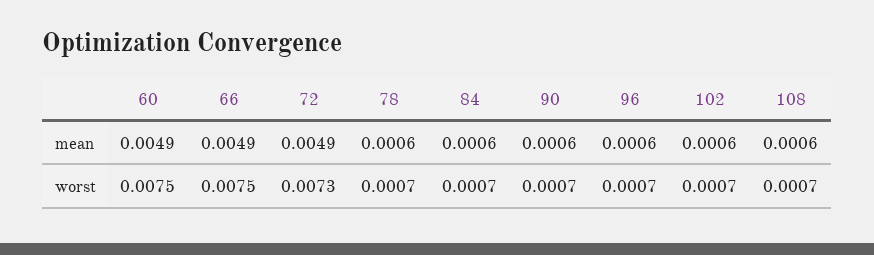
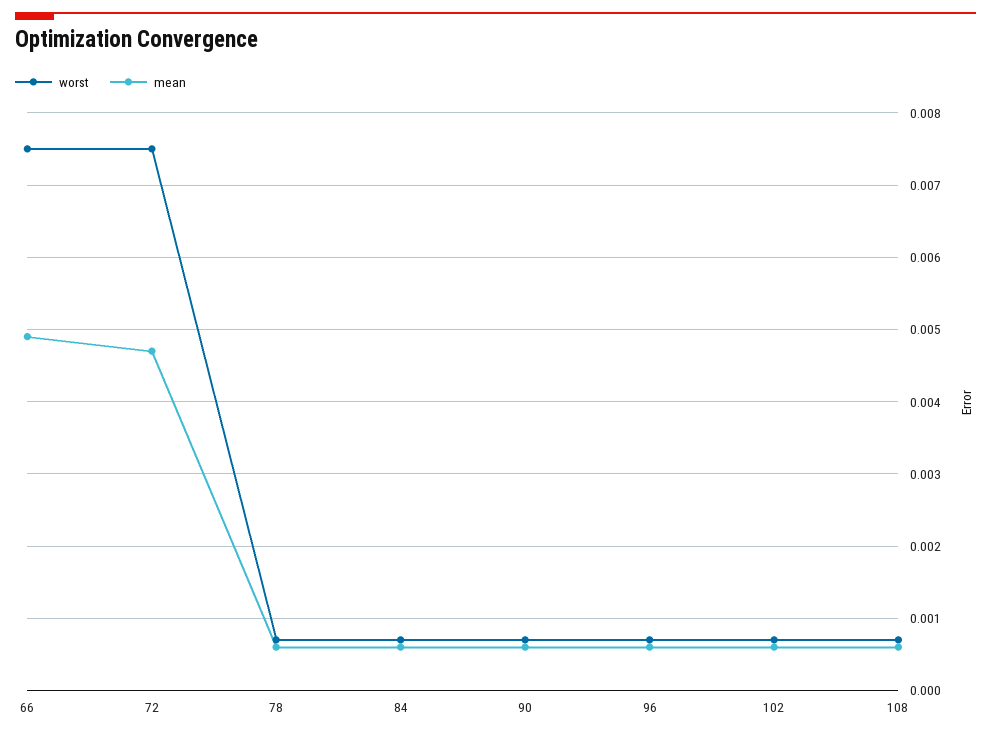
mean, 60: 0.0049 -> none
mean, 72: 0.0049 -> 0.0047
worst, 60: 0.0075 -> none
worst, 72: 0.0073 -> 0.0075

